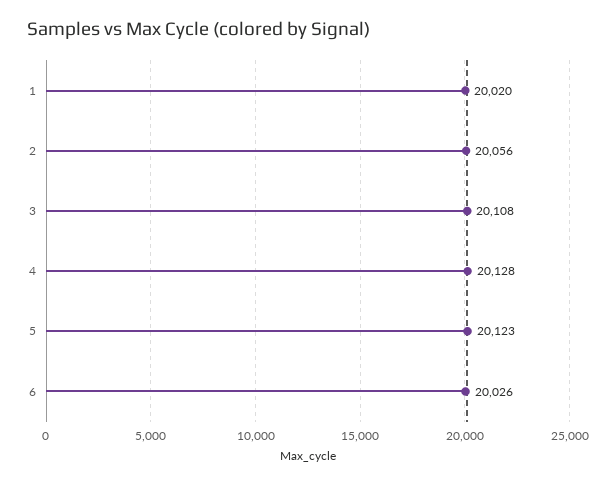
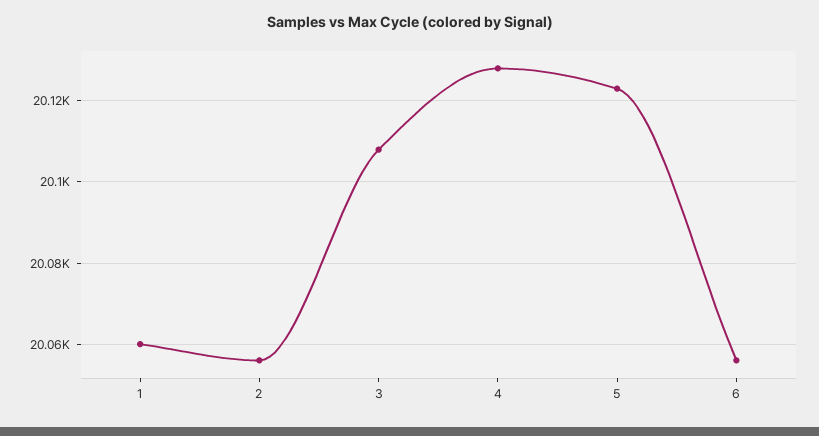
1: 20020 -> 20060
6: 20026 -> 20055

